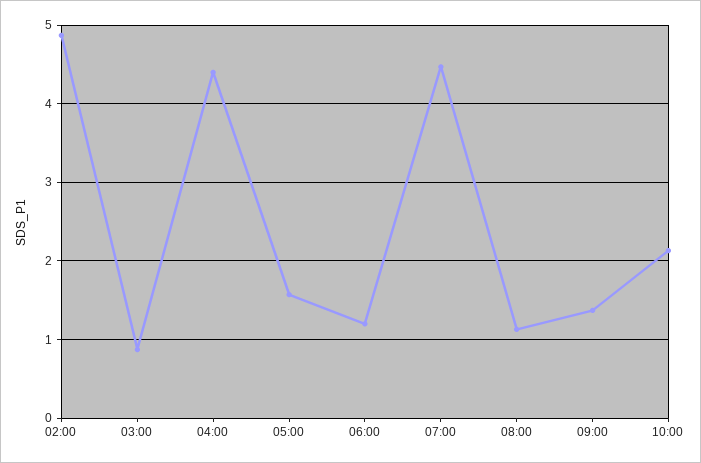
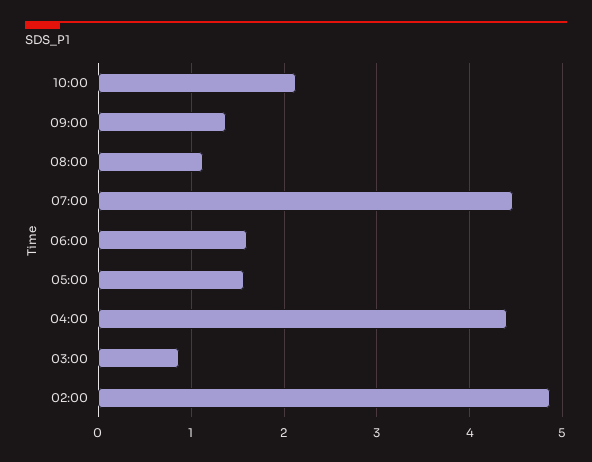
06:00: 1.2 -> 1.6

